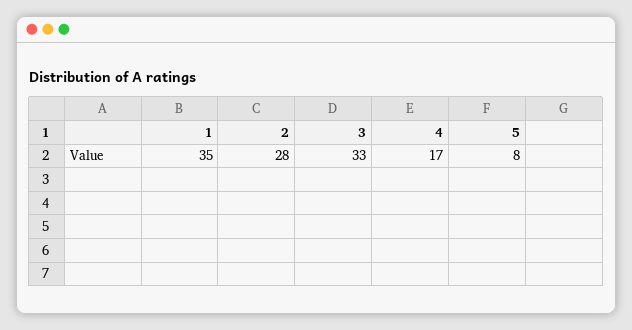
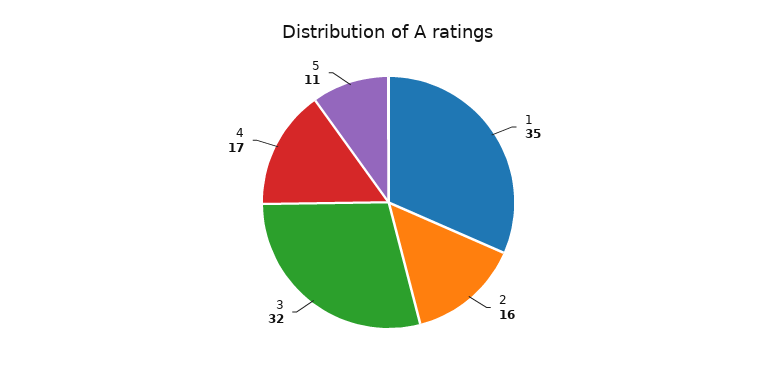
2: 28 -> 16
3: 33 -> 32
5: 8 -> 11

